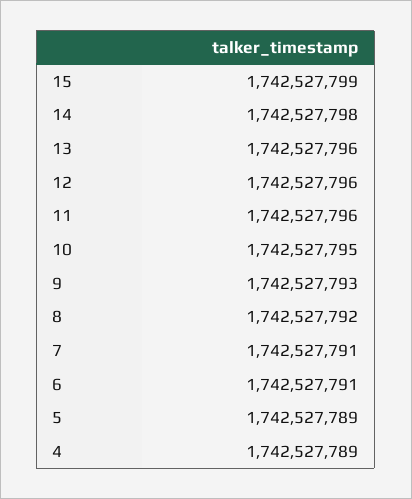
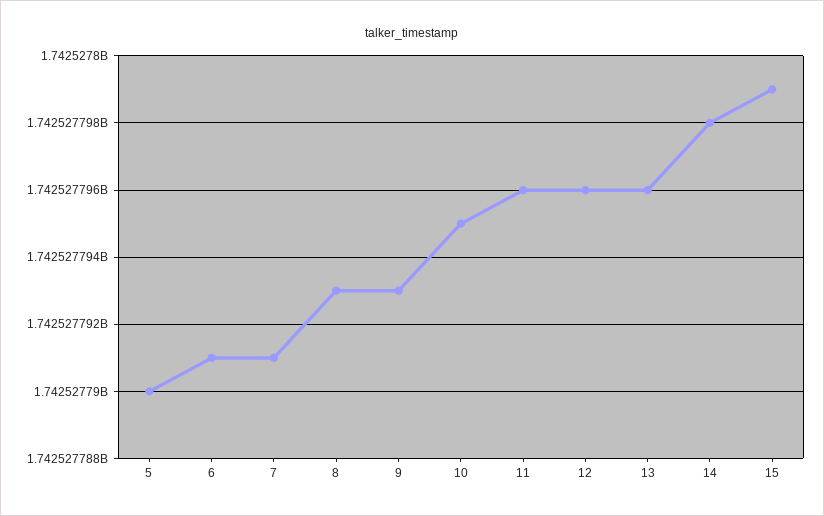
8: 1742527792 -> 1742527793
5: 1742527789 -> 1742527790
4: 1742527789 -> none

